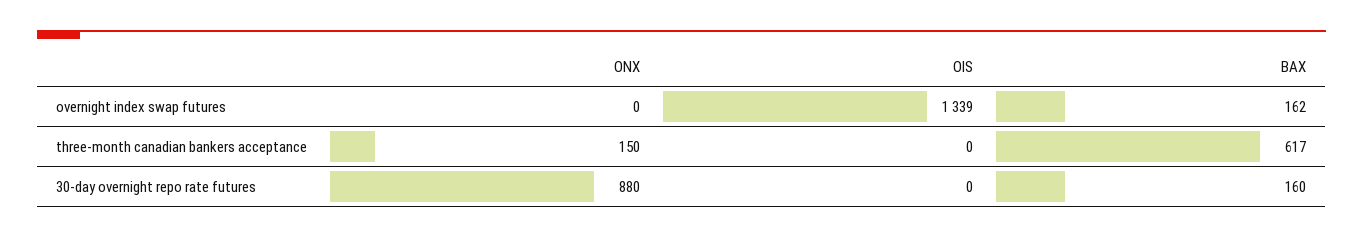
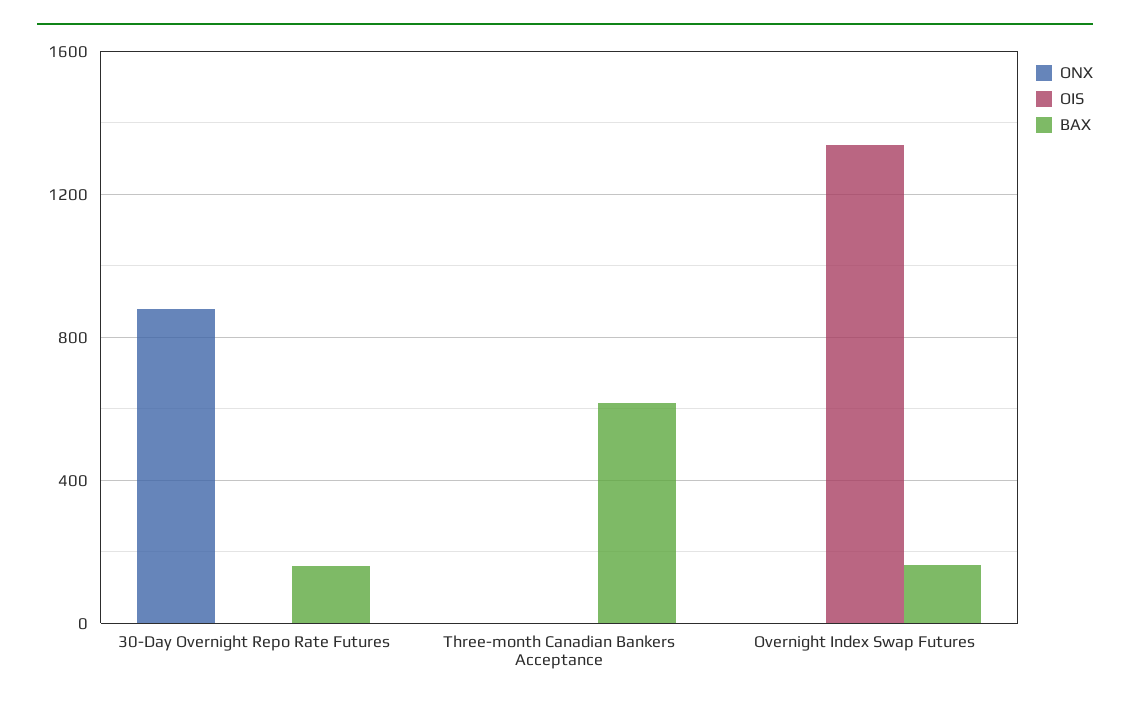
ONX, three-month canadian bankers acceptance: 150 -> 0

